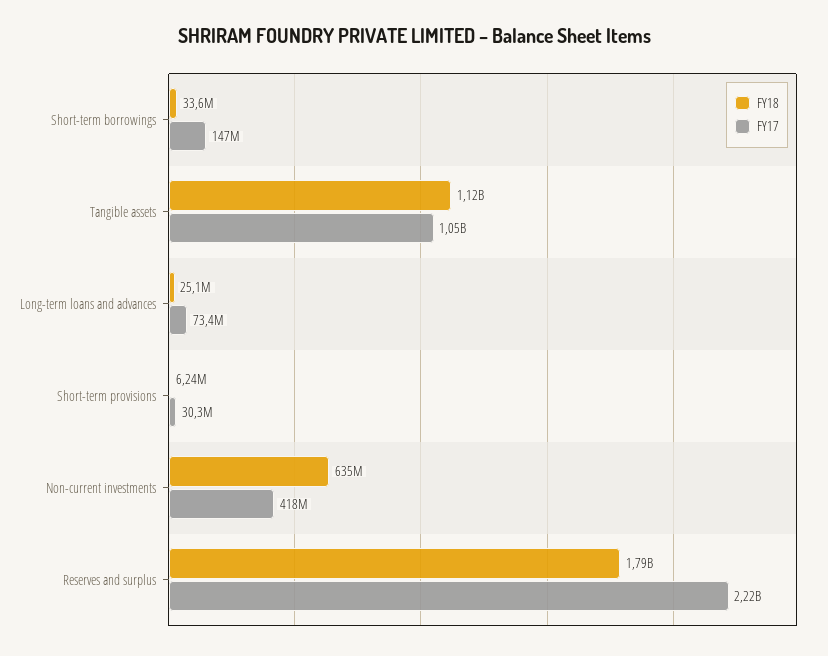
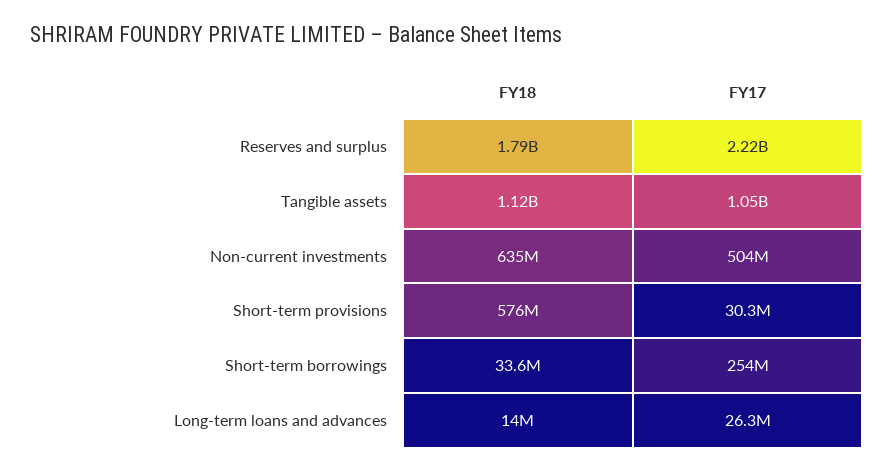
FY17, Short-term borrowings: 147000000 -> 254000000
FY18, Long-term loans and advances: 25100000 -> 14000000
FY17, Long-term loans and advances: 73400000 -> 26300000
FY18, Short-term provisions: 6240000 -> 576000000
FY17, Non-current investments: 418000000 -> 504000000

